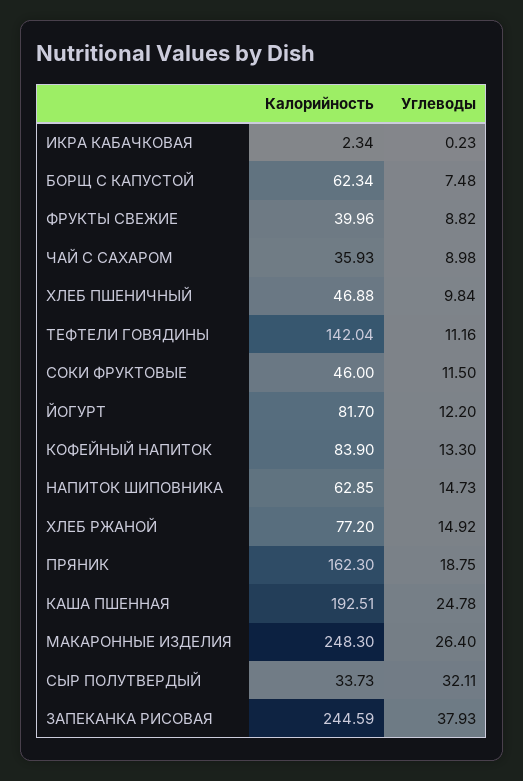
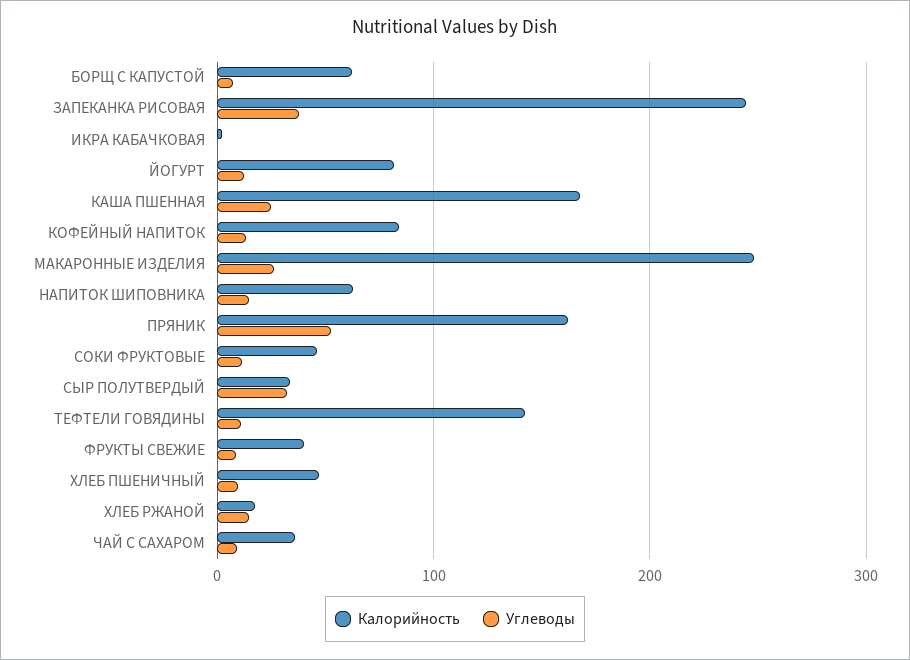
Калорийность, ХЛЕБ РЖАНОЙ: 77.2 -> 20
Углеводы, ПРЯНИК: 18.75 -> 50
Калорийность, КАША ПШЕННАЯ: 192.51 -> 170

